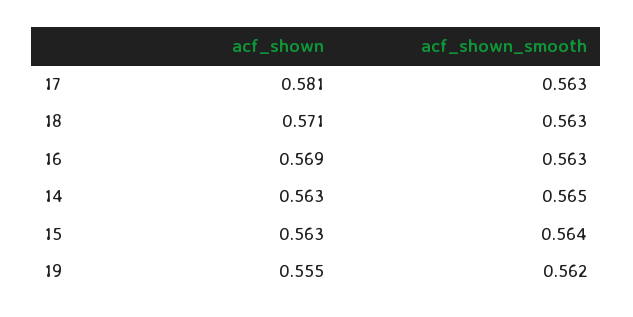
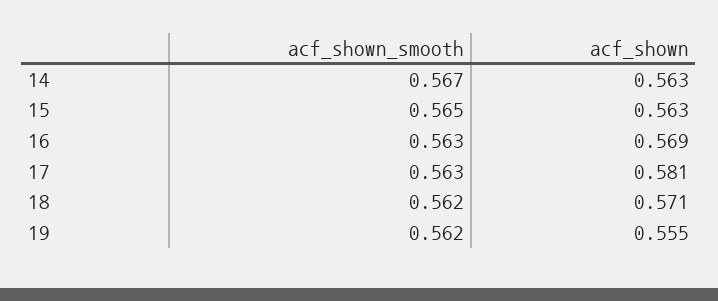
acf_shown_smooth, 18: 0.563 -> 0.562
acf_shown_smooth, 14: 0.565 -> 0.567
acf_shown_smooth, 15: 0.564 -> 0.565

